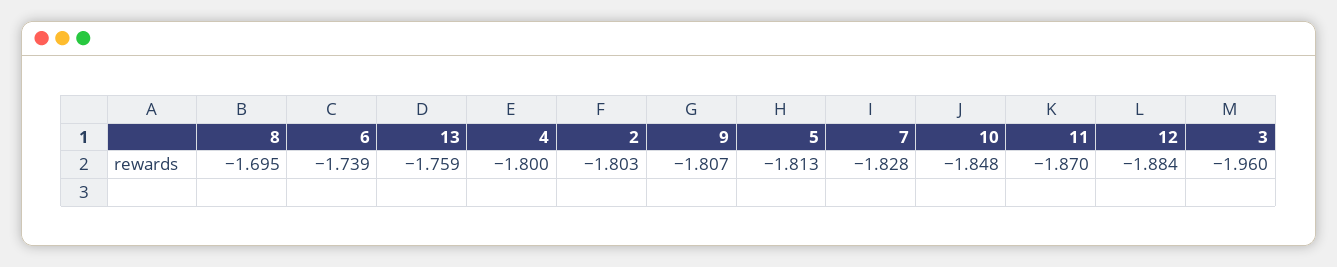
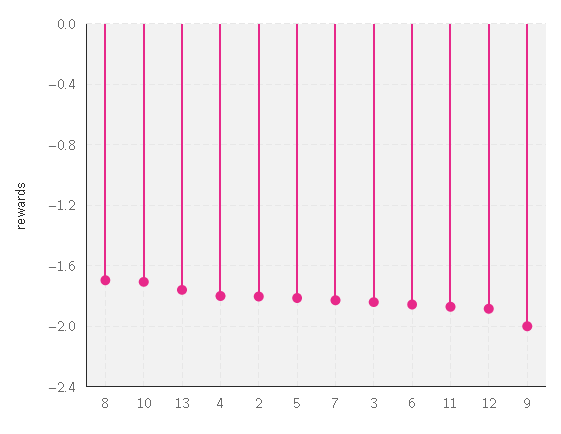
6: -1.739 -> -1.85
9: -1.807 -> -2
10: -1.848 -> -1.7
3: -1.96 -> -1.85

